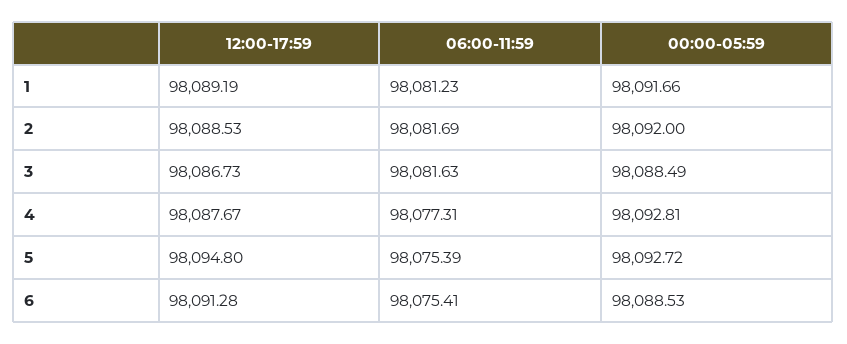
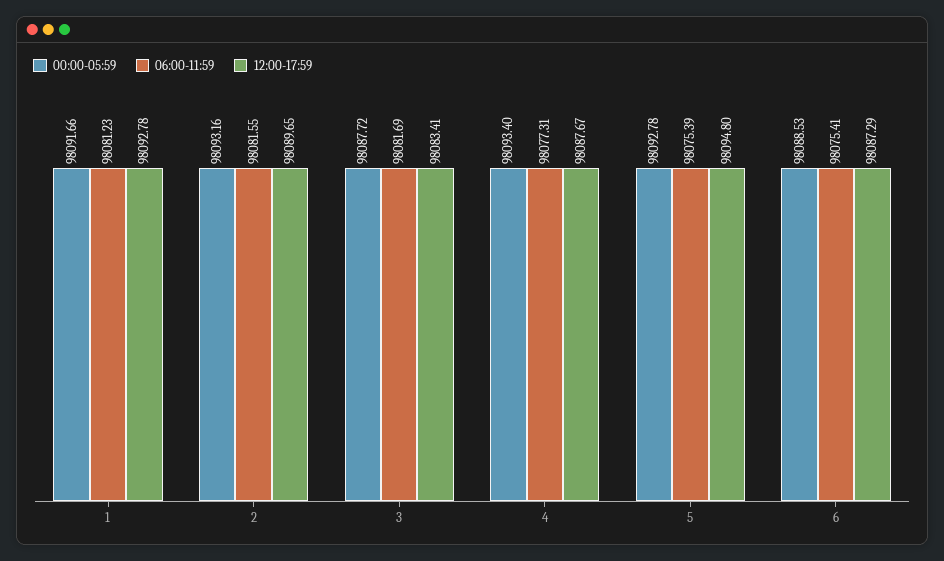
12:00-17:59, 1: 98089.19 -> 98092.78
12:00-17:59, 2: 98088.53 -> 98089.65
06:00-11:59, 2: 98081.69 -> 98081.55
00:00-05:59, 2: 98092 -> 98093.16
12:00-17:59, 3: 98086.73 -> 98083.41
06:00-11:59, 3: 98081.63 -> 98081.69
00:00-05:59, 3: 98088.49 -> 98087.72
00:00-05:59, 4: 98092.81 -> 98093.4
00:00-05:59, 5: 98092.72 -> 98092.78
12:00-17:59, 6: 98091.28 -> 98087.29

